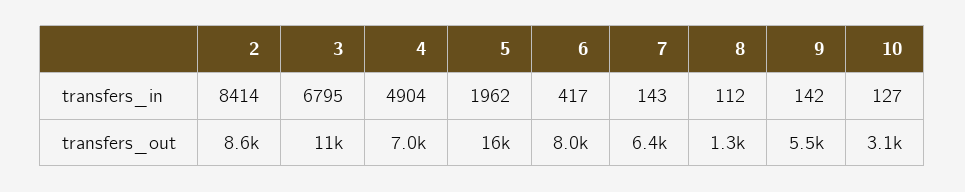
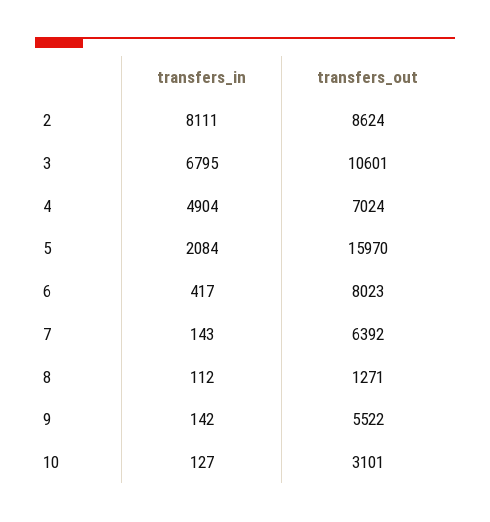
2, transfers_in: 8414 -> 8111
5, transfers_in: 1962 -> 2084

